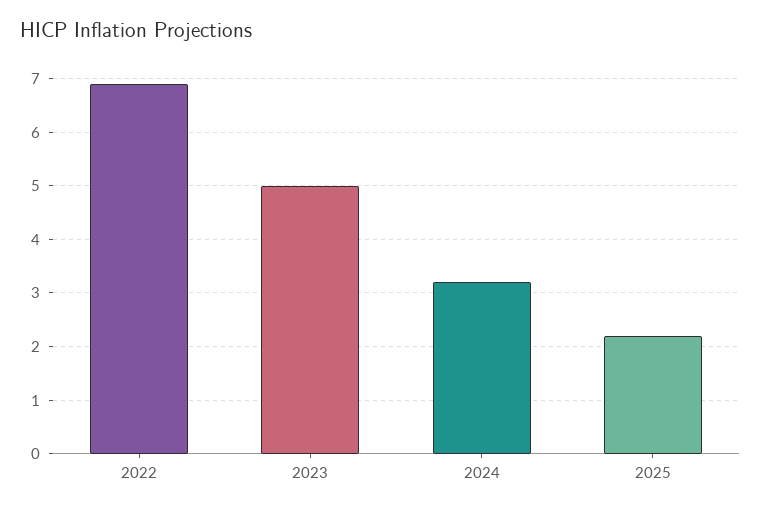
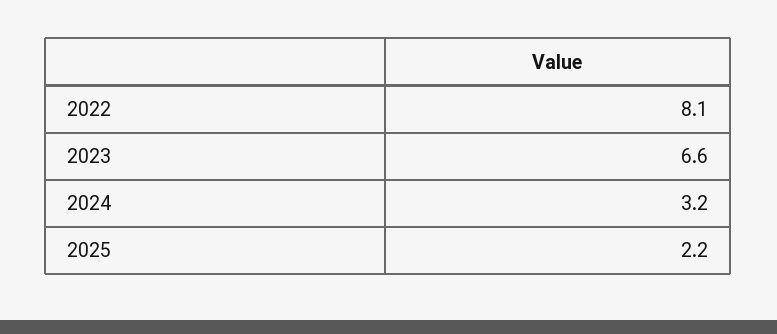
2022: 7 -> 8.1
2023: 5 -> 6.6

